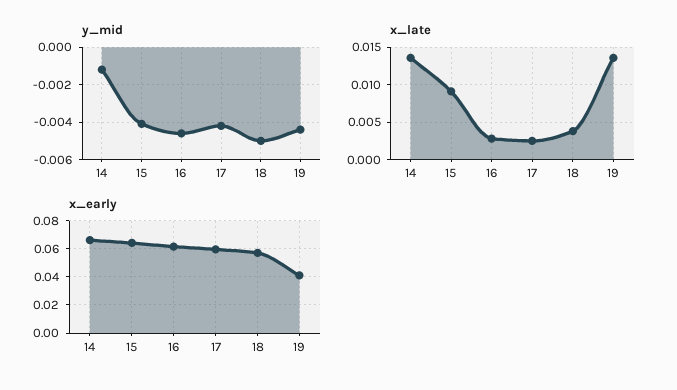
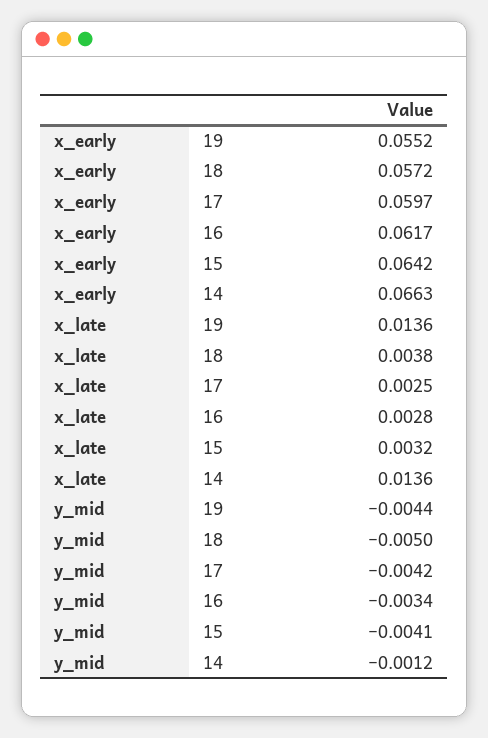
y_mid, 16: -0.0045 -> -0.0034
x_late, 15: 0.009 -> 0.0032
x_early, 19: 0.04 -> 0.0552

